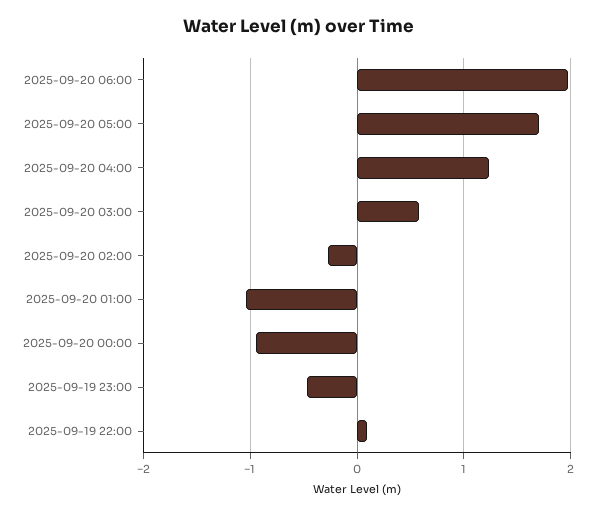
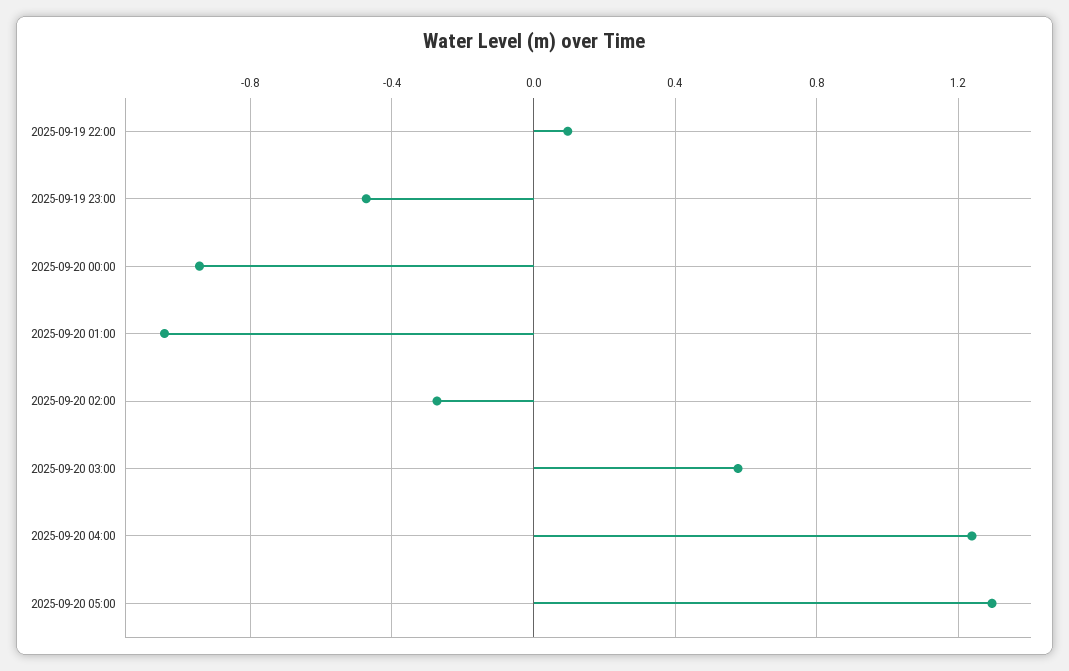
2025-09-20 06:00: 2 -> none
2025-09-20 05:00: 1.7 -> 1.3

